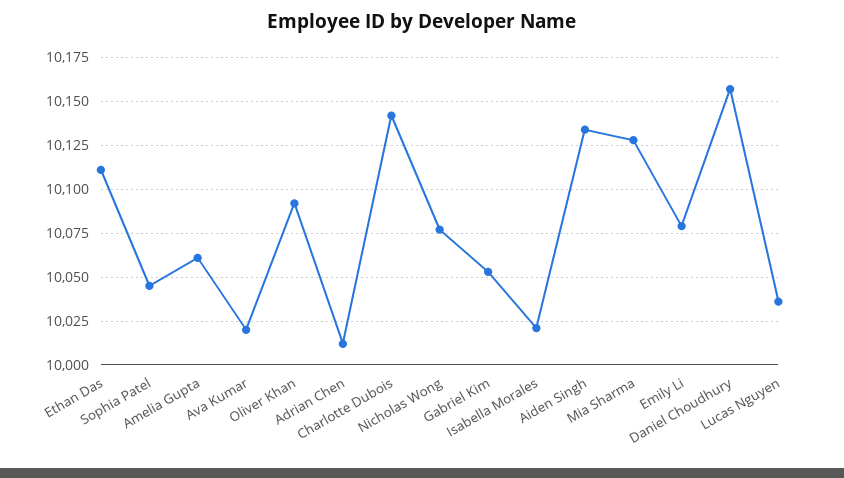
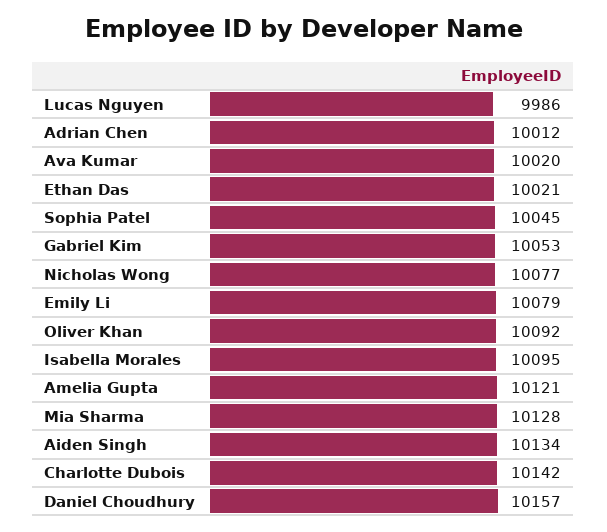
Ethan Das: 10110 -> 10021
Amelia Gupta: 10060 -> 10121
Isabella Morales: 10020 -> 10095
Lucas Nguyen: 10035 -> 9986

